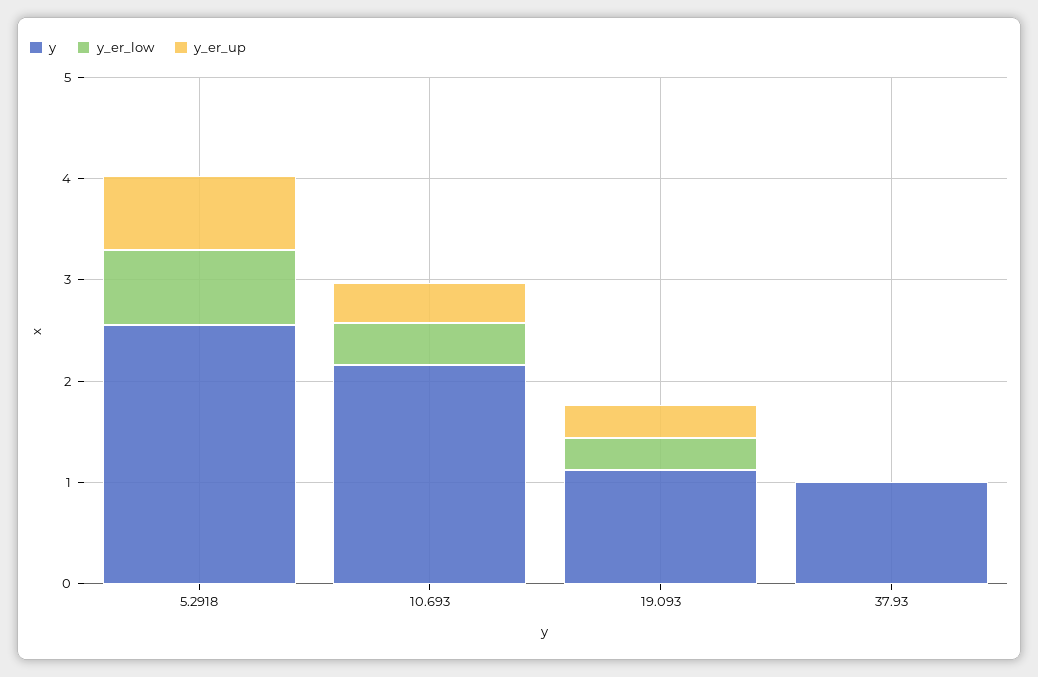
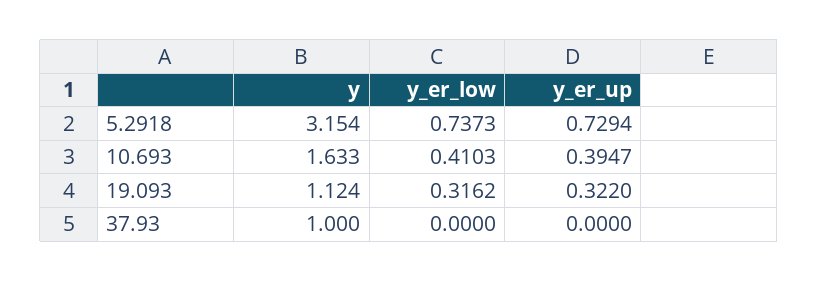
y, 5.2918: 2.6 -> 3.154
y, 10.693: 2.2 -> 1.633

